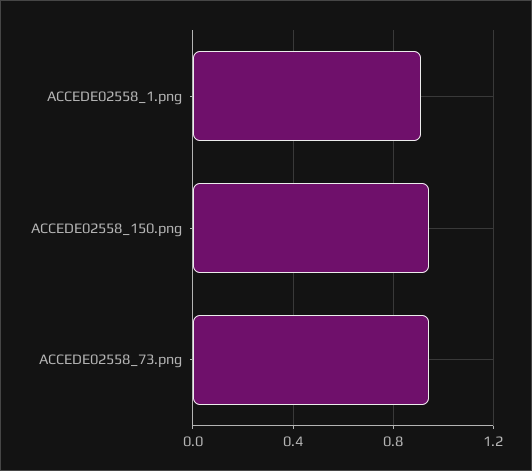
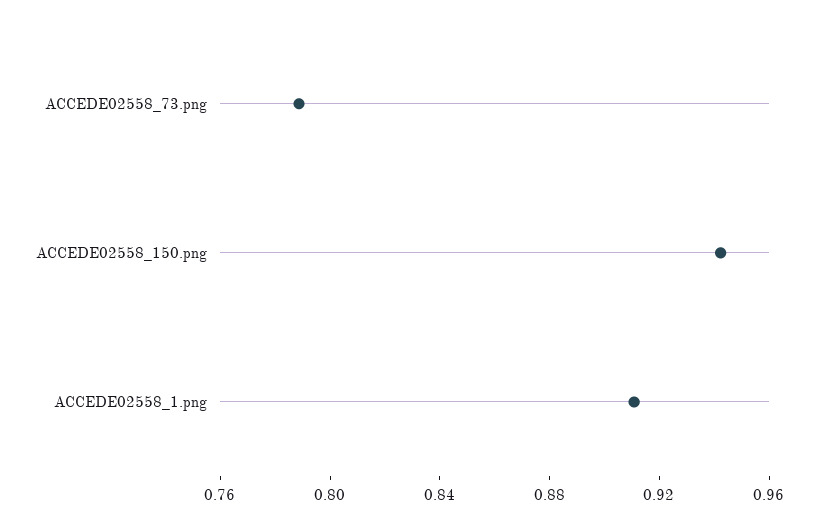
ACCEDE02558_73.png: 0.95 -> 0.79

